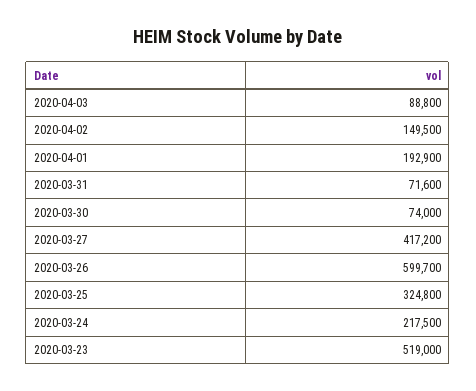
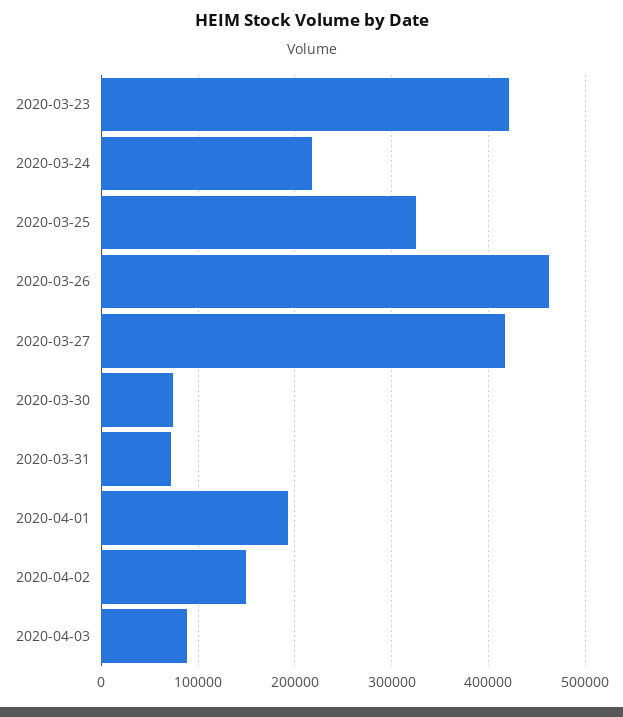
2020-03-26: 599700 -> 460000
2020-03-23: 519000 -> 420000

